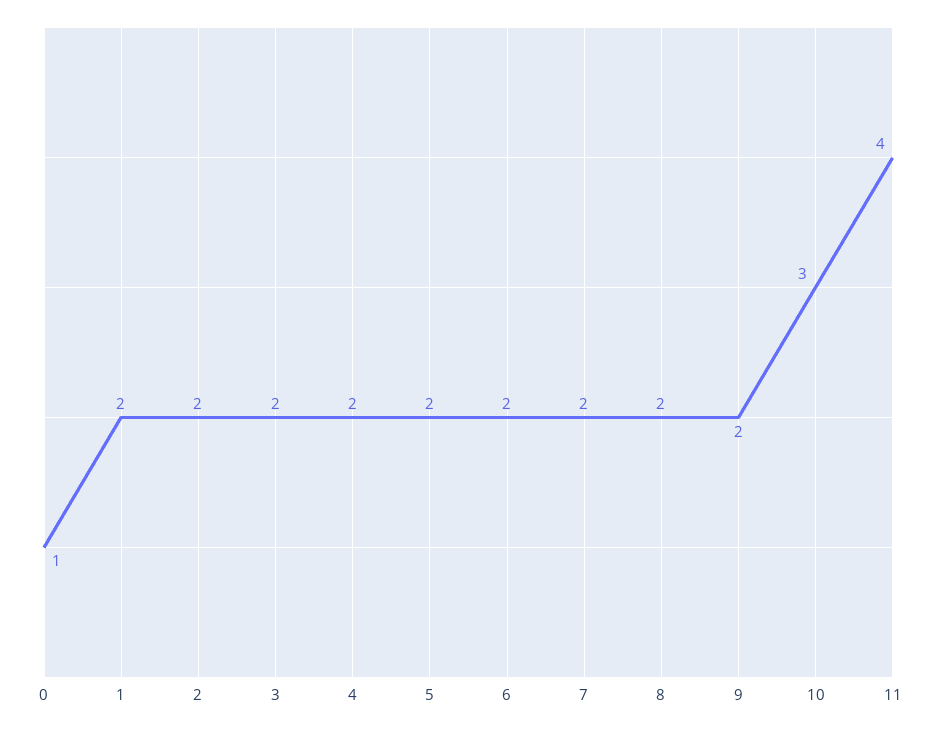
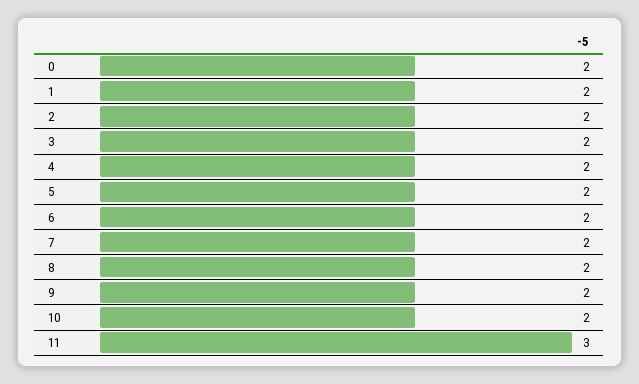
0: 1 -> 2
10: 3 -> 2
11: 4 -> 3

